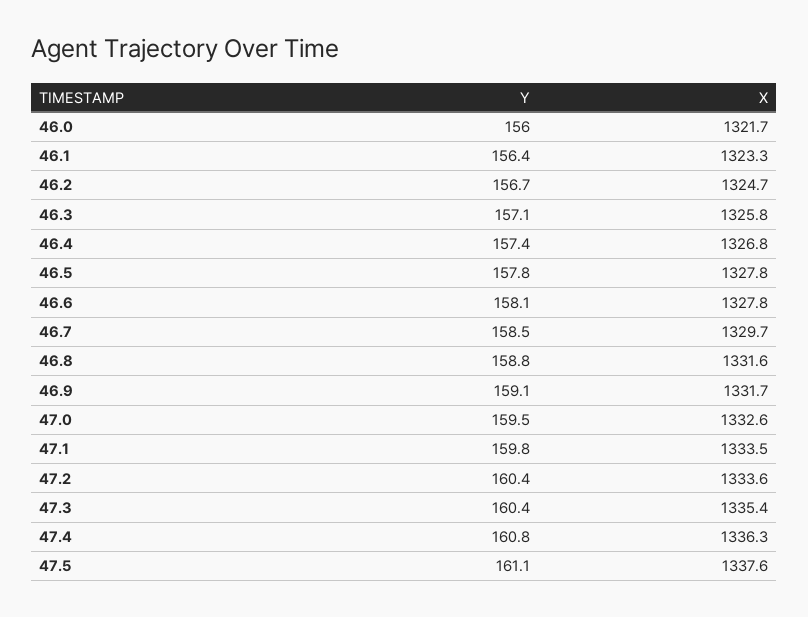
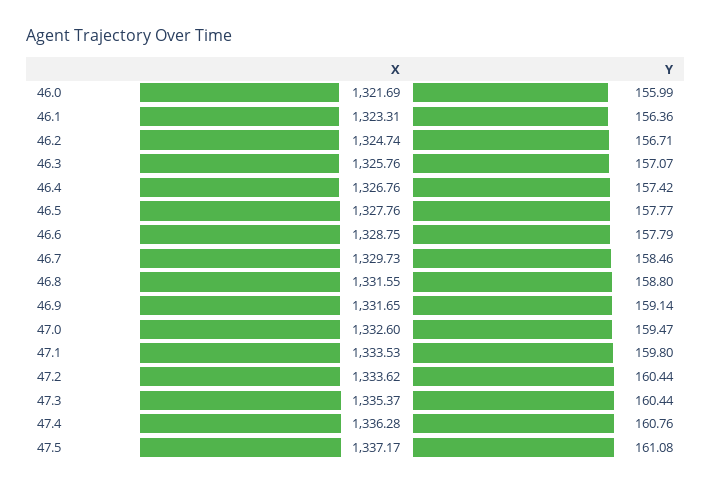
Y, 46.6: 158.1 -> 157.79
X, 46.6: 1327.8 -> 1328.75
X, 47.5: 1337.6 -> 1337.17

